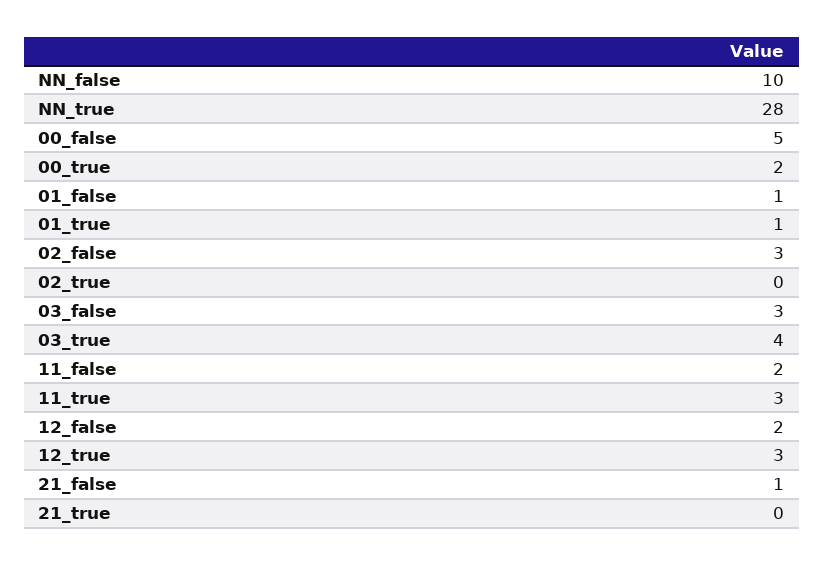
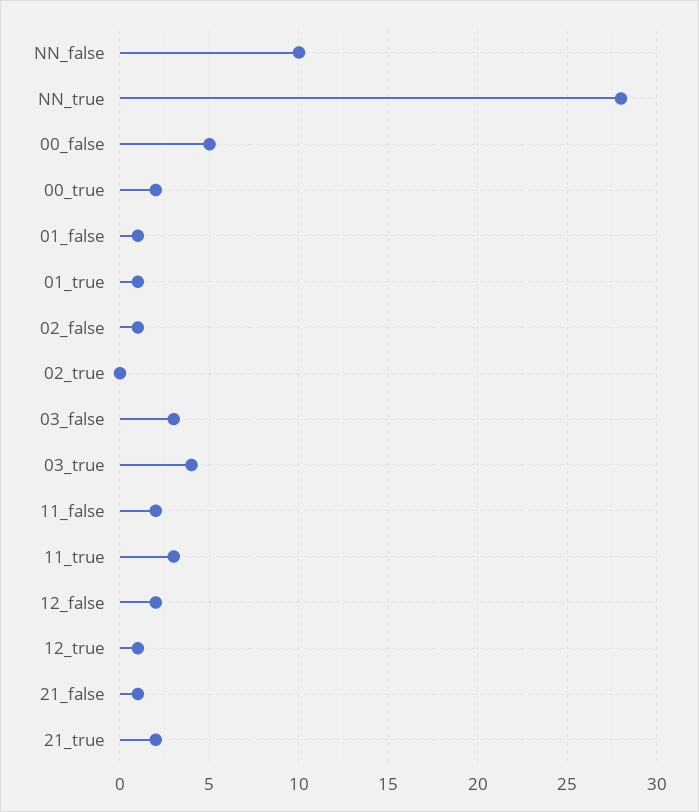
02_false: 3 -> 1
12_true: 3 -> 1
21_true: 0 -> 2

